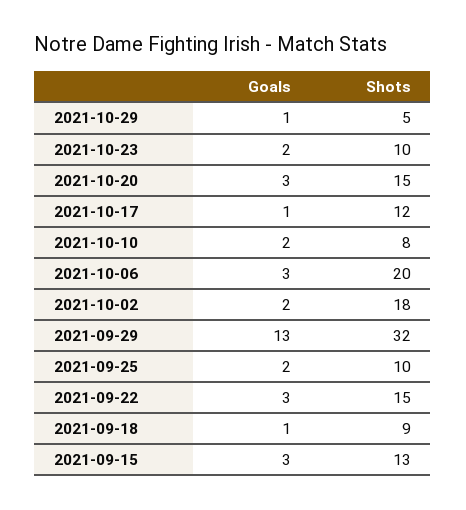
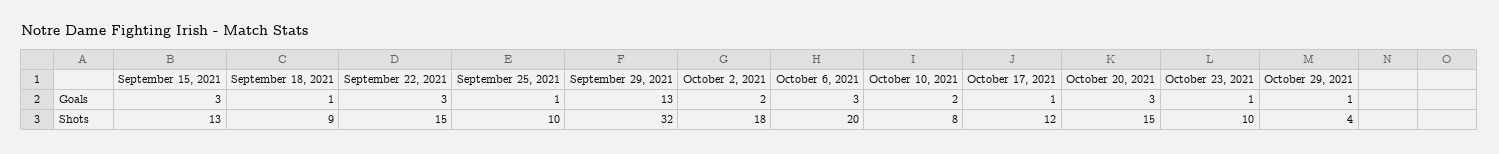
Shots, 2021-10-29: 5 -> 4
Goals, 2021-10-23: 2 -> 1
Goals, 2021-09-25: 2 -> 1

